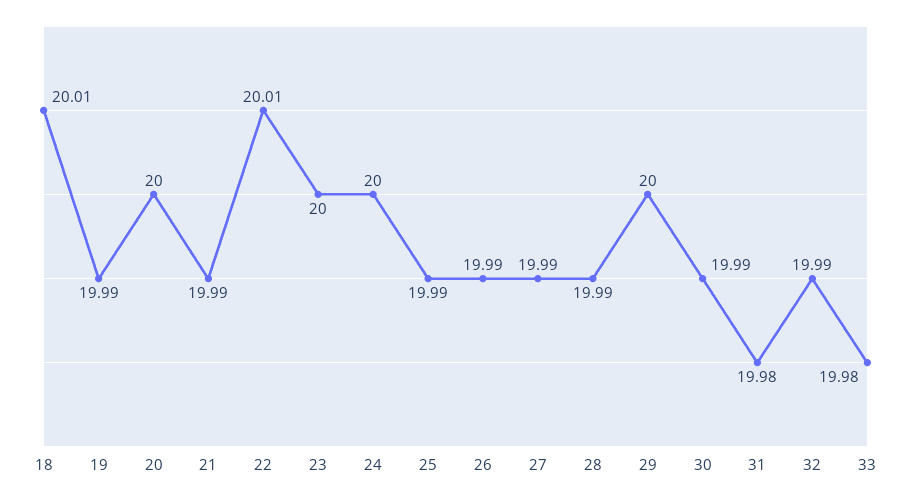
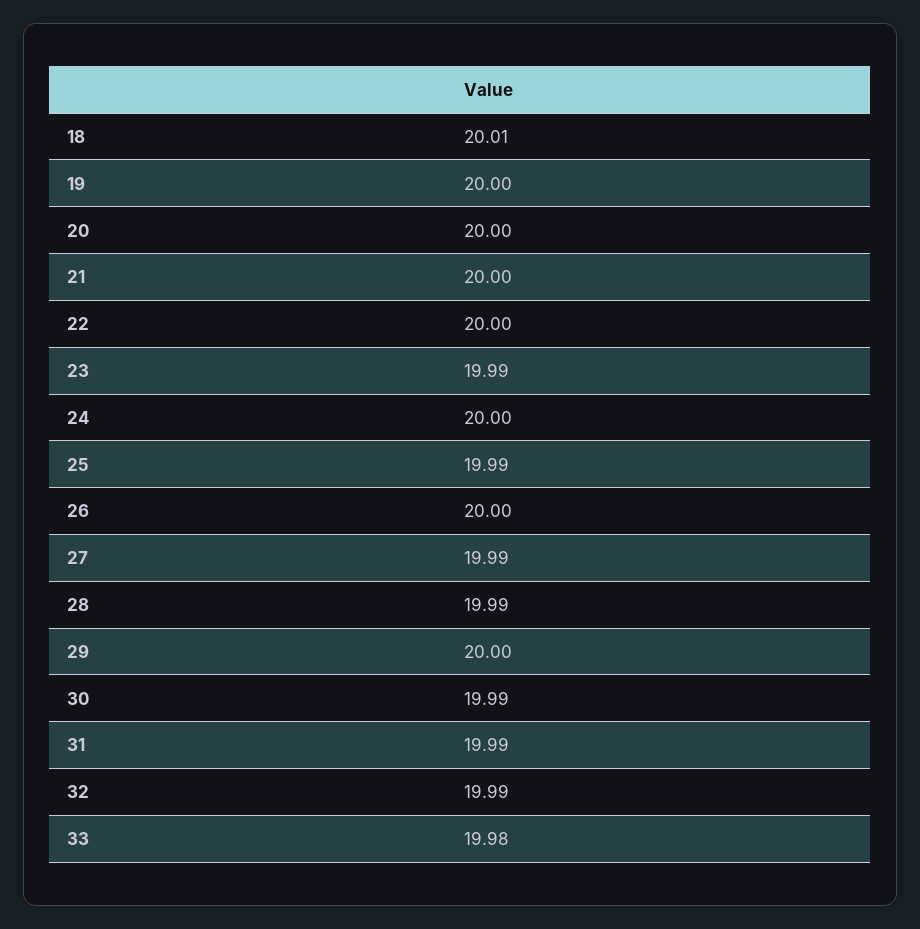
19: 19.99 -> 20
21: 19.99 -> 20
22: 20.01 -> 20
23: 20 -> 19.99
26: 19.99 -> 20
31: 19.98 -> 19.99

